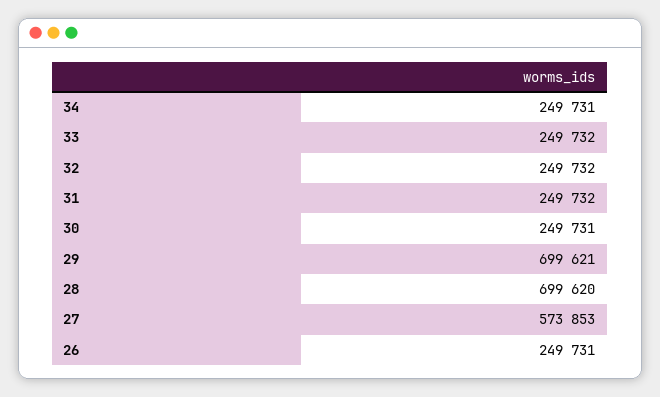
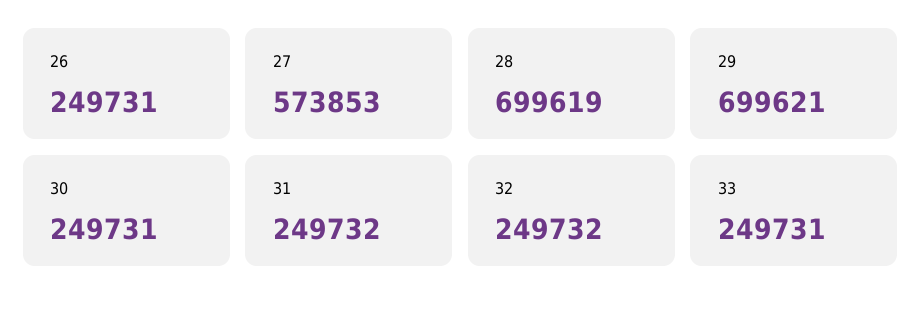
34: 249731 -> none
33: 249732 -> 249731
28: 699620 -> 699619

